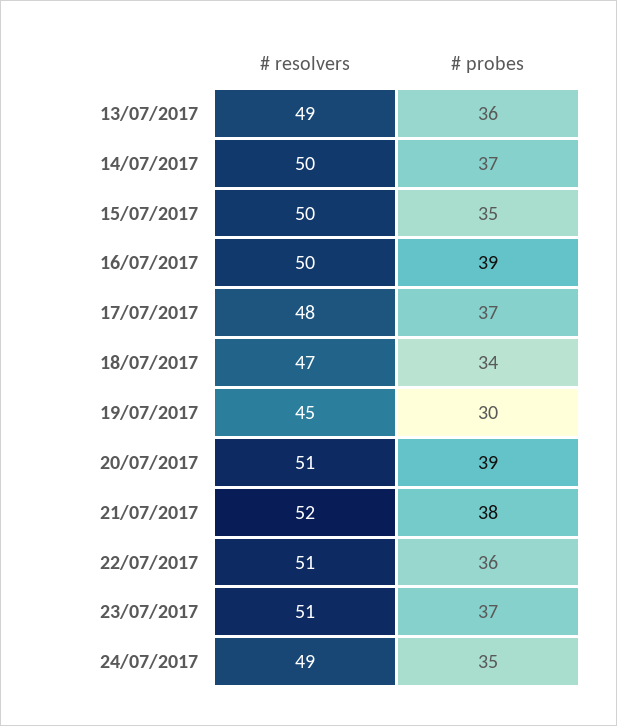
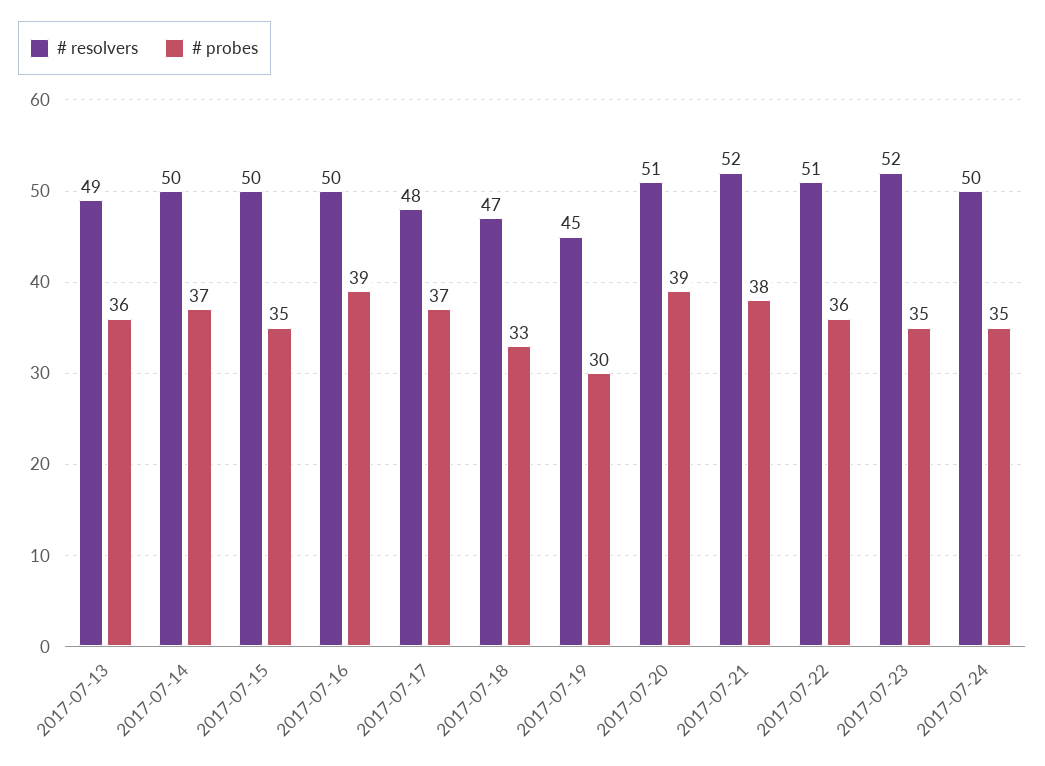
# probes, 18/07/2017: 34 -> 33
# resolvers, 23/07/2017: 51 -> 52
# probes, 23/07/2017: 37 -> 35
# resolvers, 24/07/2017: 49 -> 50

